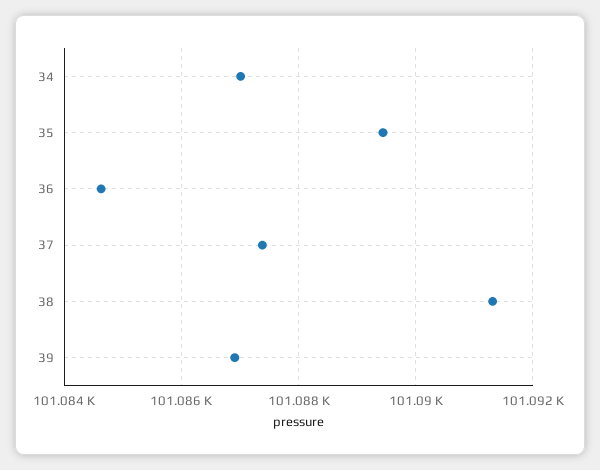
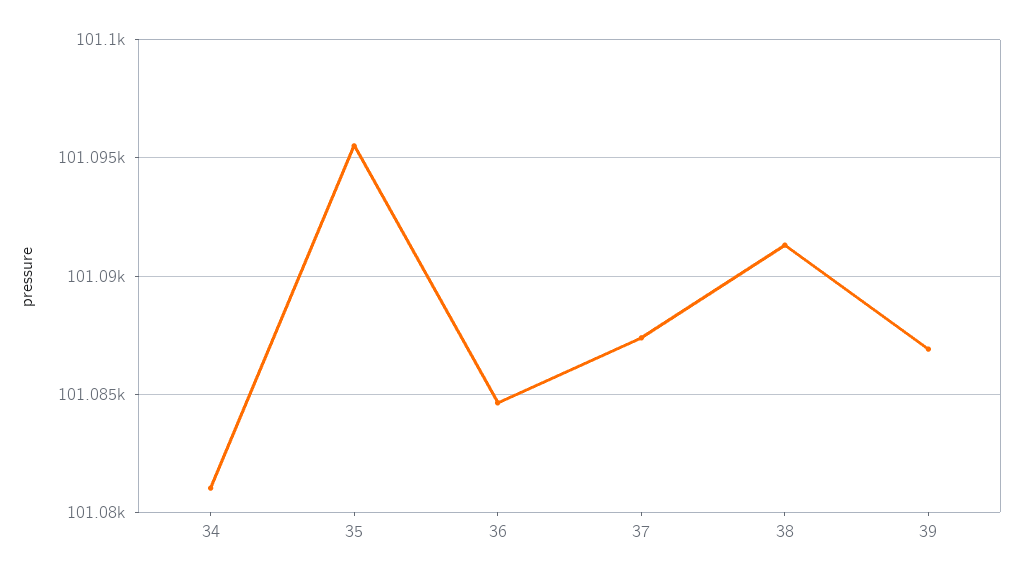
34: 101087 -> 101081
35: 101089.4 -> 101095.5

